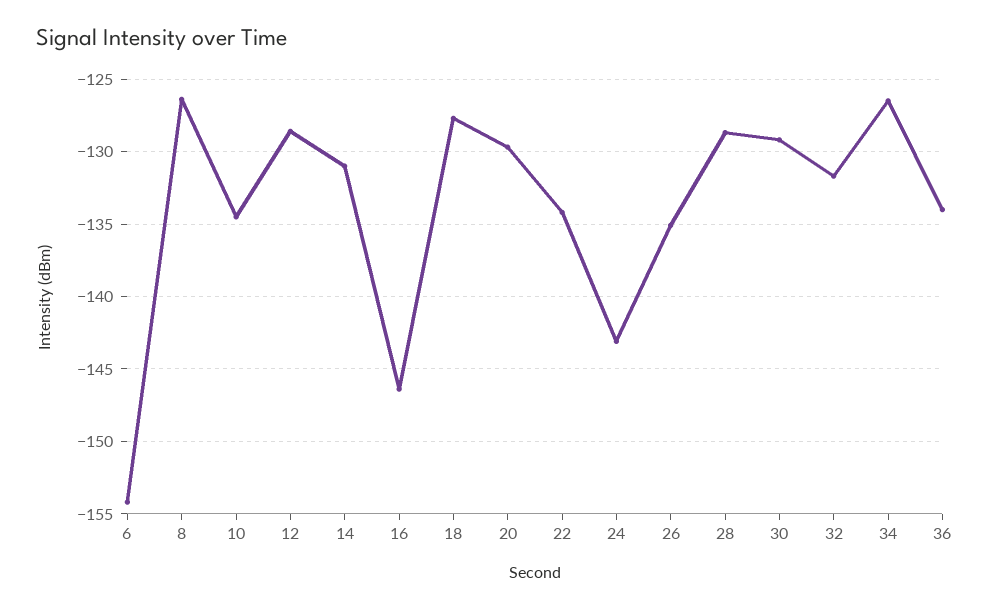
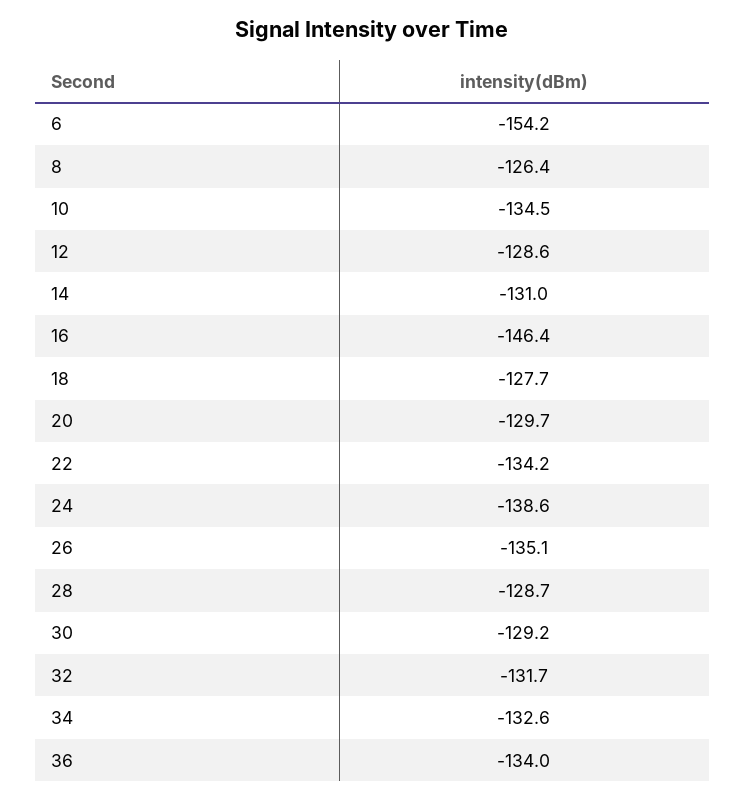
24: -143 -> -138.6
34: -126.5 -> -132.6

